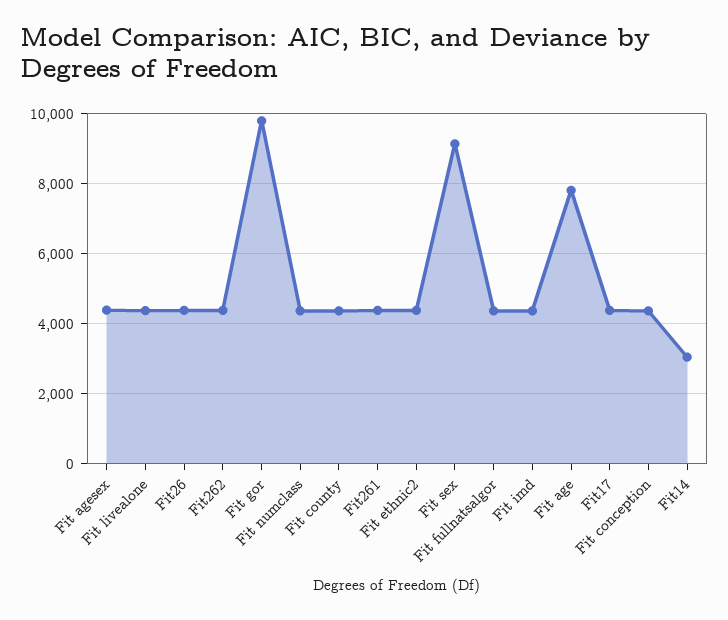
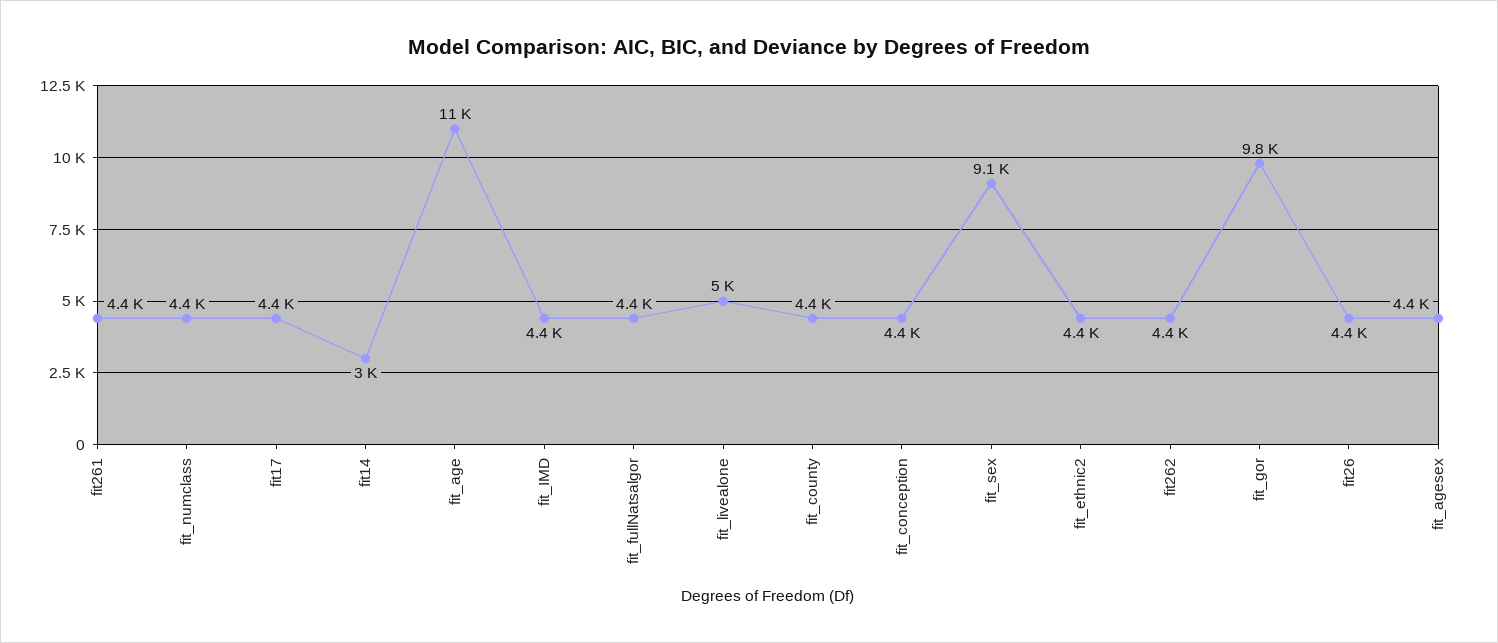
Fit livealone: 4400 -> 5000
Fit age: 7800 -> 11000

